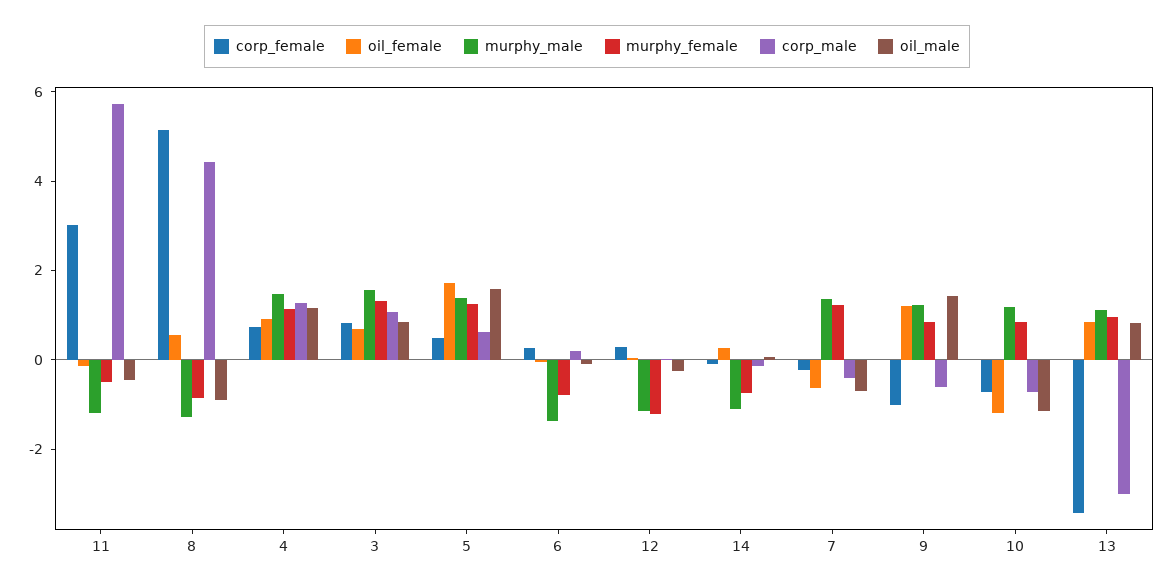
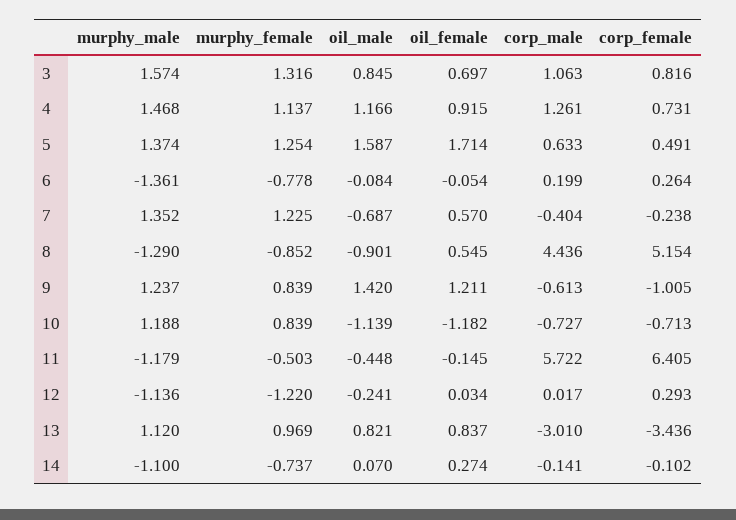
corp_female, 11: 3 -> 6.405
oil_female, 7: -0.5 -> 0.57

